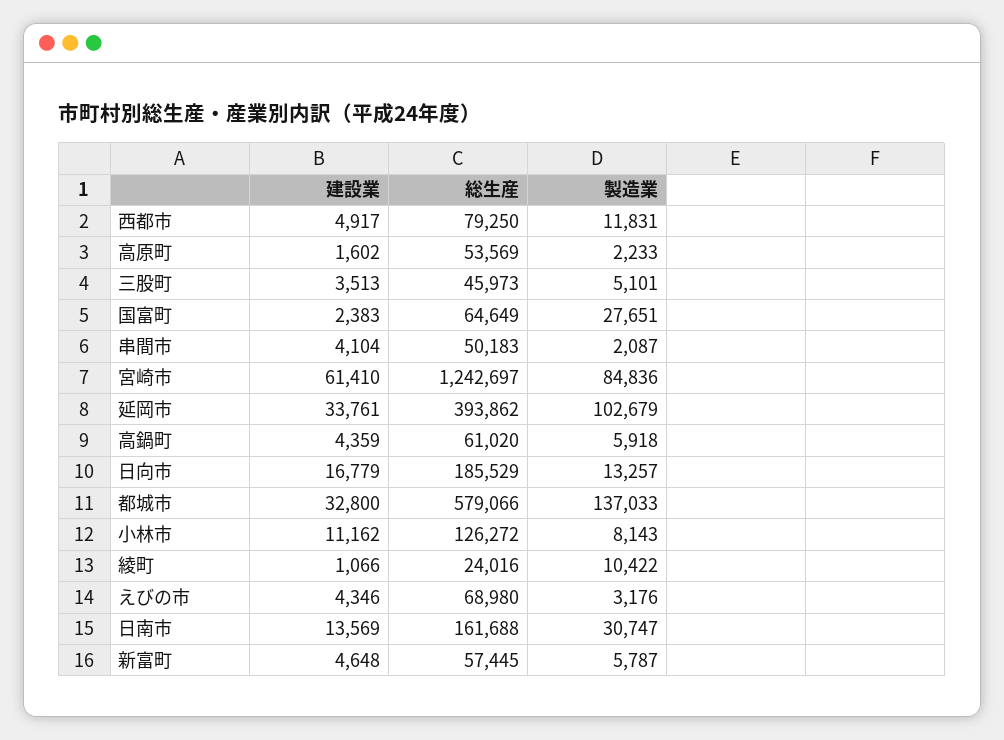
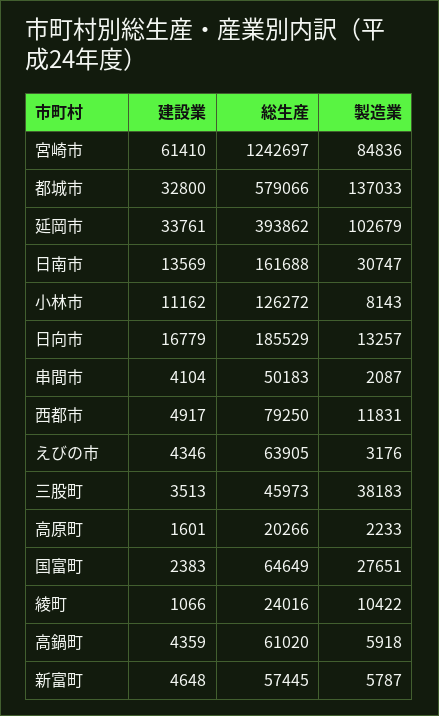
建設業, 高原町: 1602 -> 1601
総生産, 高原町: 53569 -> 20266
製造業, 三股町: 5101 -> 38183
総生産, えびの市: 68980 -> 63905

